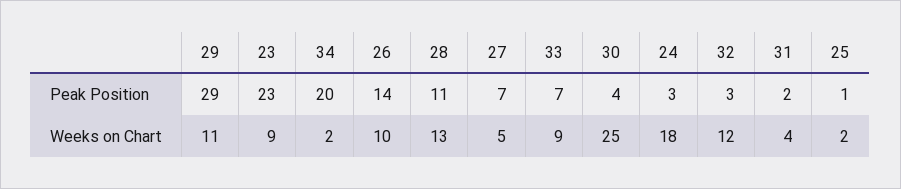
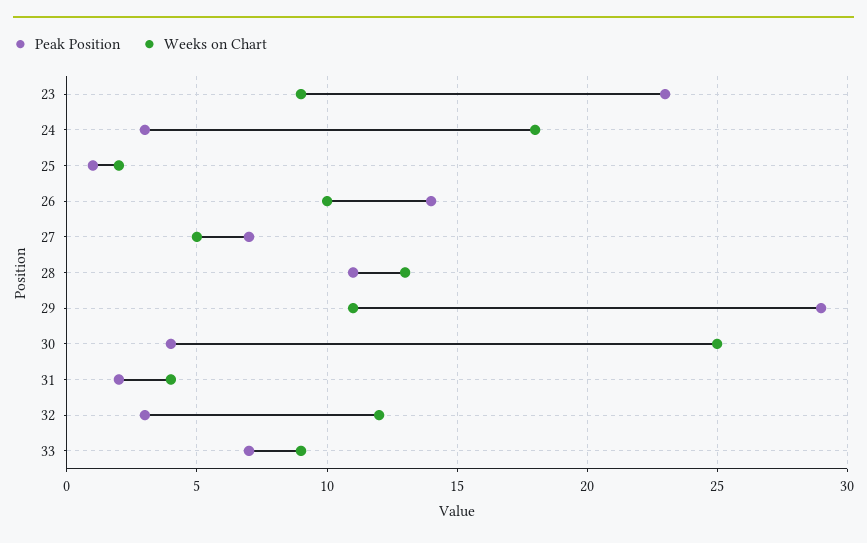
Peak Position, 34: 20 -> none
Weeks on Chart, 34: 2 -> none

